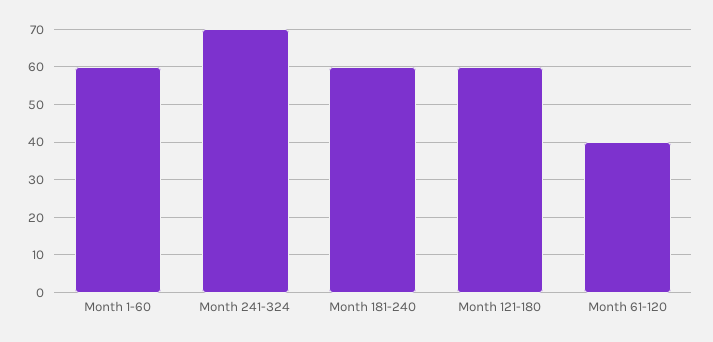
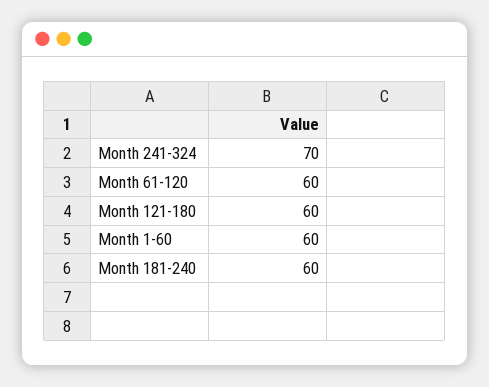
Month 61-120: 40 -> 60

